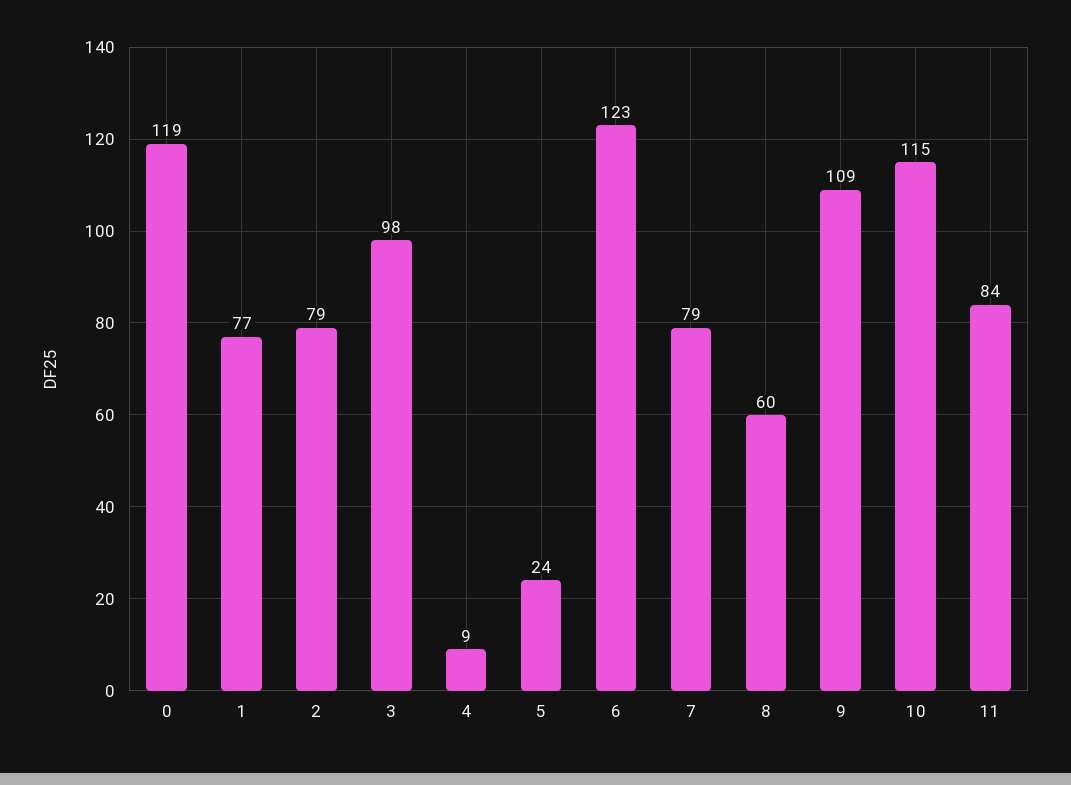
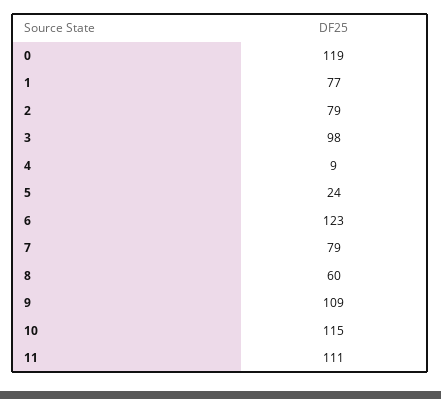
11: 84 -> 111

